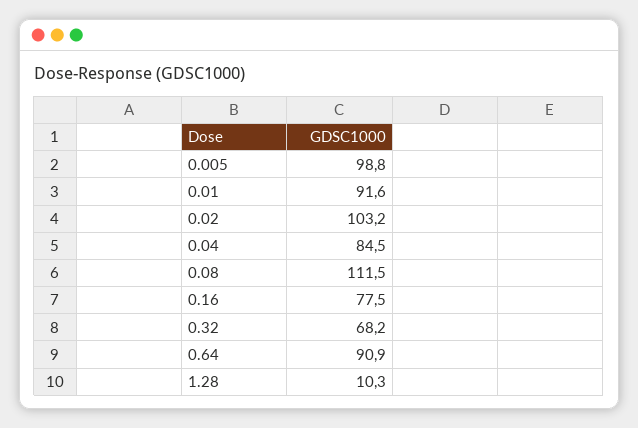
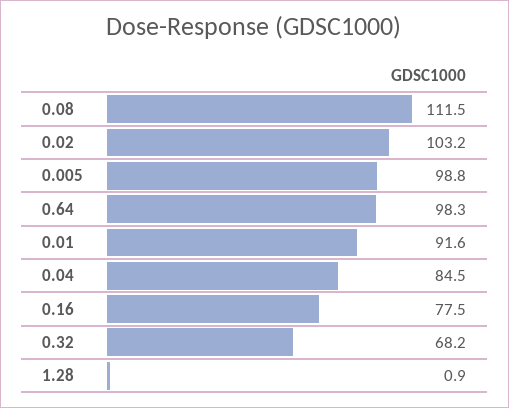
0.64: 90.9 -> 98.3
1.28: 10.3 -> 0.9

